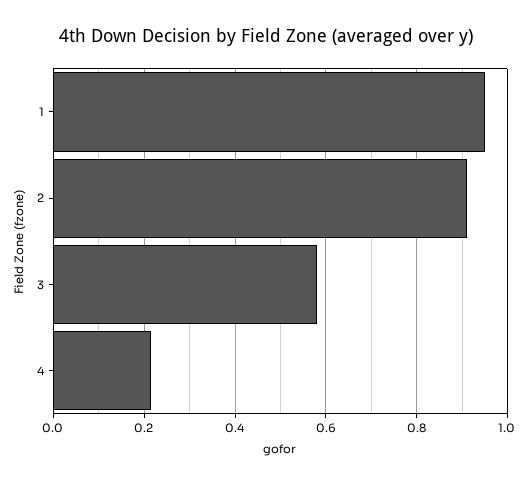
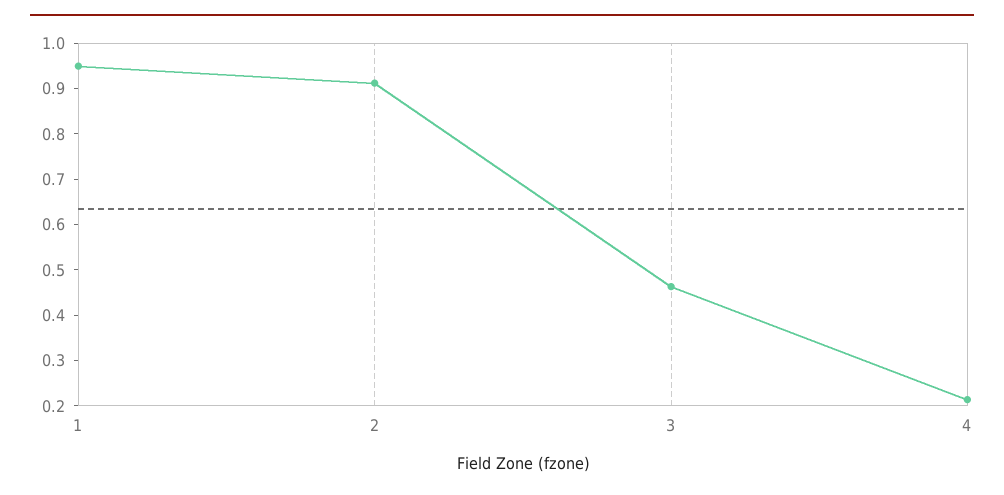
3: 0.58 -> 0.46

